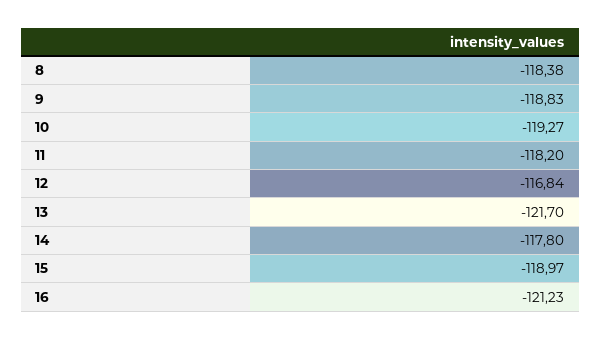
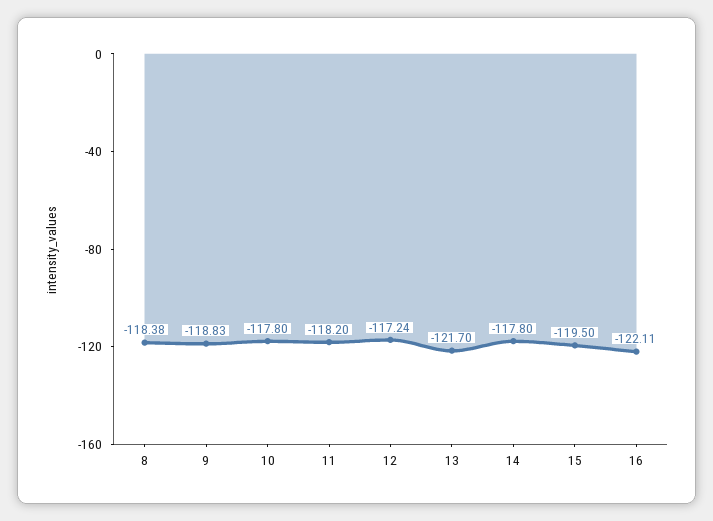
10: -119.27 -> -117.8
12: -116.84 -> -117.24
15: -118.97 -> -119.5
16: -121.23 -> -122.11

